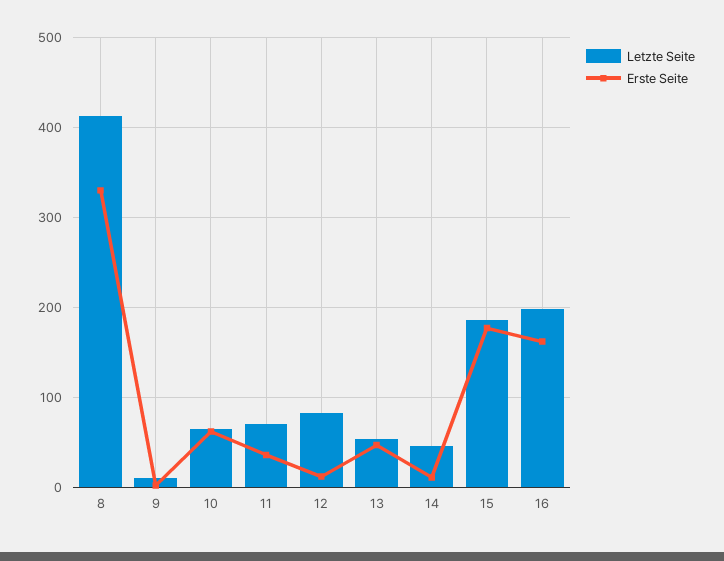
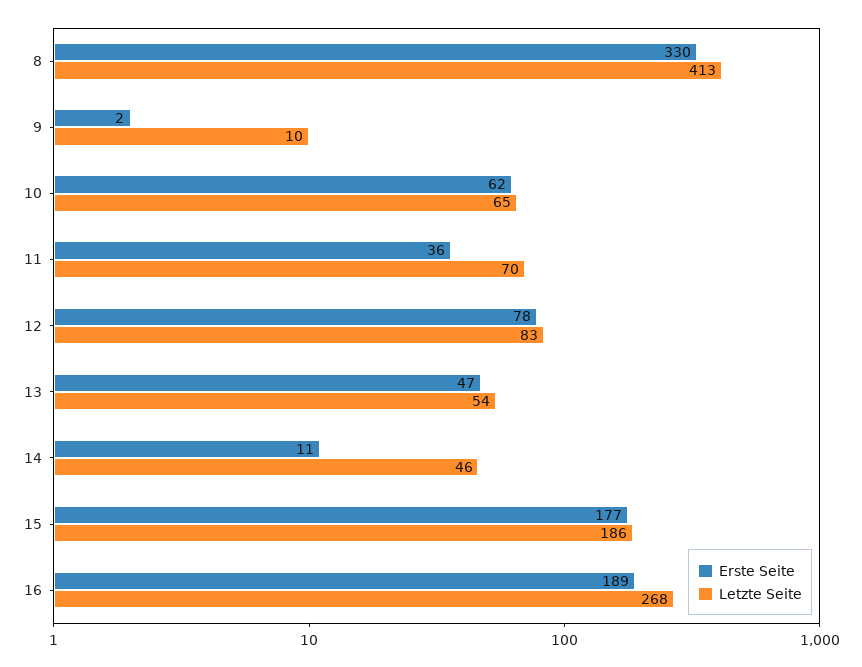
Erste Seite, 12: 10 -> 78
Letzte Seite, 16: 200 -> 268
Erste Seite, 16: 160 -> 189

